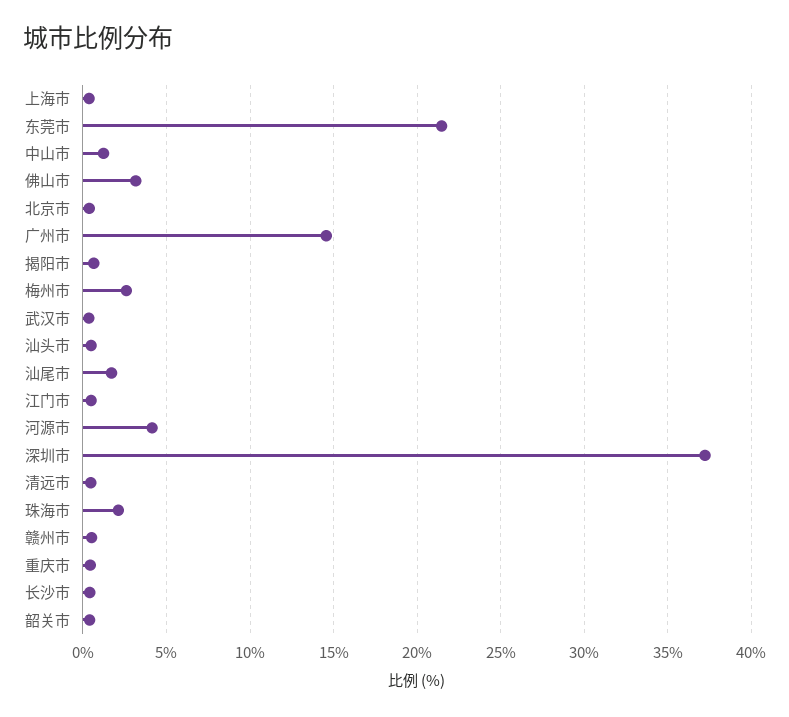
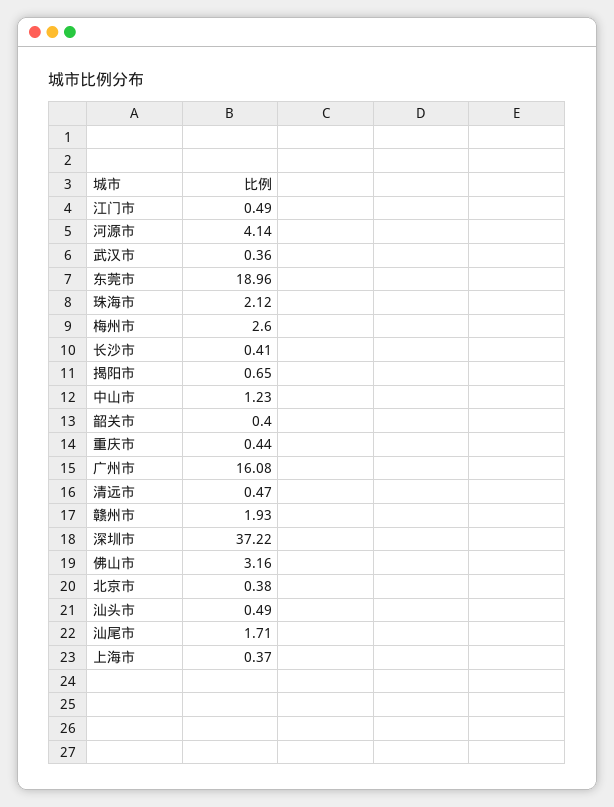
东莞市: 21.5 -> 18.96
广州市: 14.5 -> 16.08
赣州市: 0.5 -> 1.93

